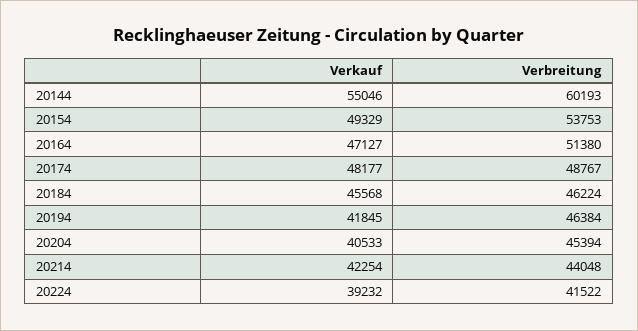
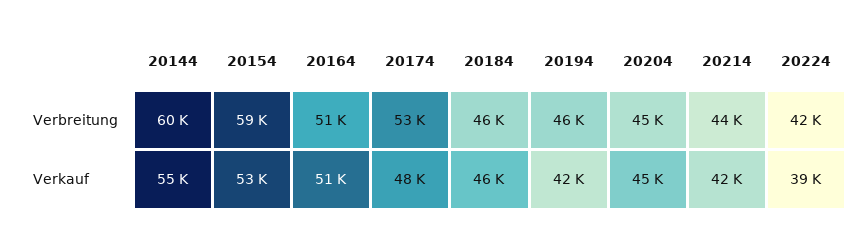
Verkauf, 20154: 49329 -> 53000
Verbreitung, 20154: 53753 -> 59000
Verkauf, 20164: 47127 -> 51000
Verbreitung, 20174: 48767 -> 53000
Verkauf, 20204: 40533 -> 45000

